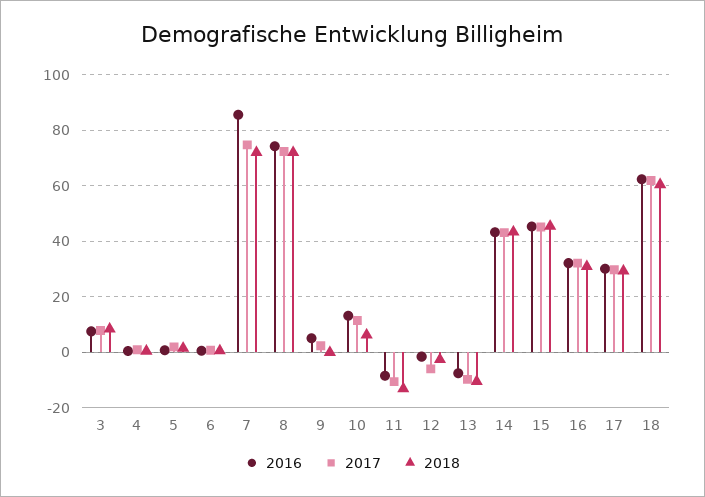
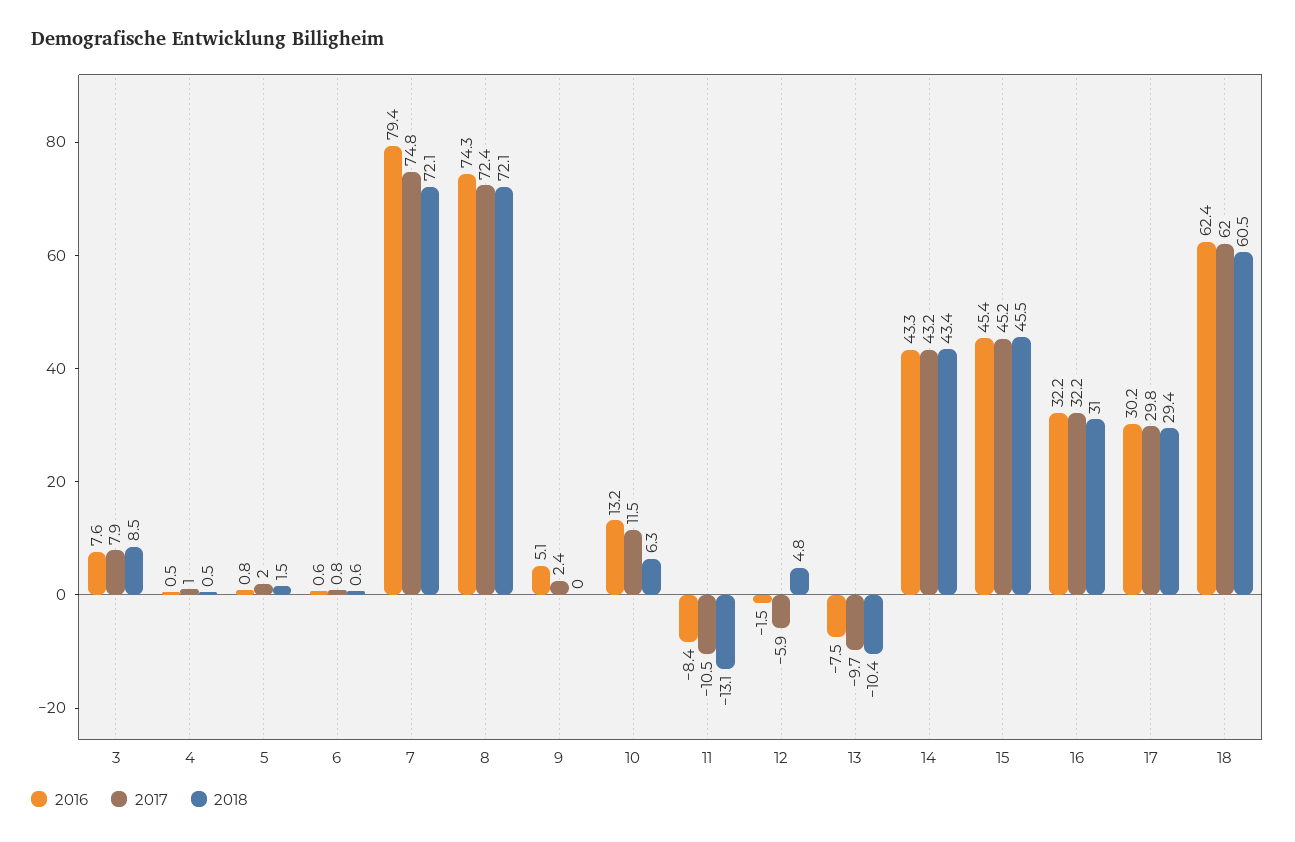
2016, 7: 85 -> 79.4
2018, 12: -2.5 -> 4.8

